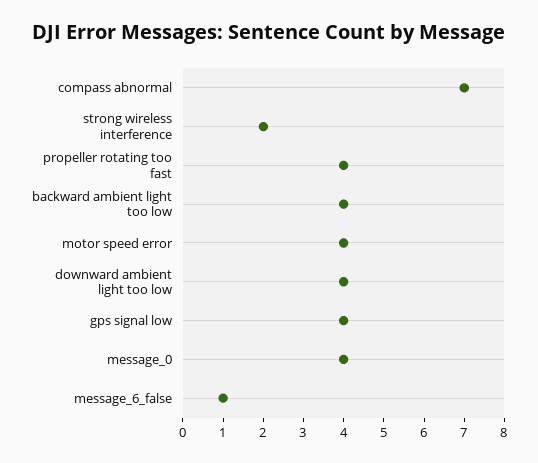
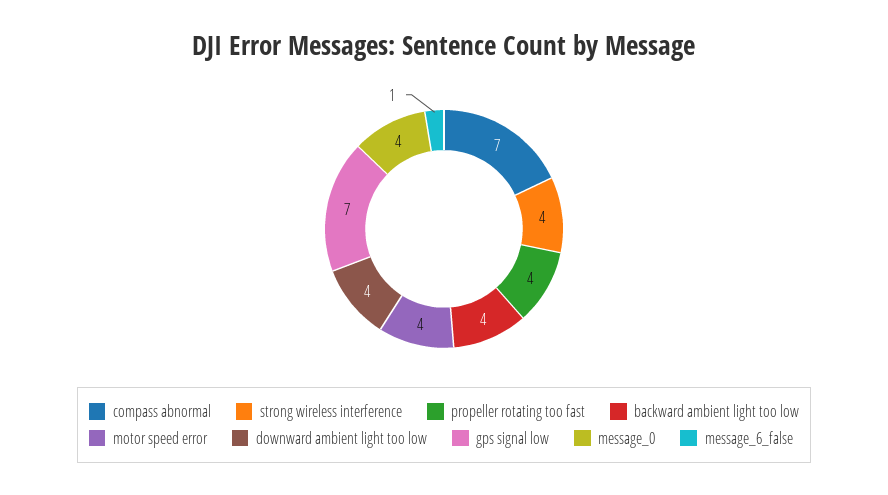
strong wireless interference: 2 -> 4
gps signal low: 4 -> 7

